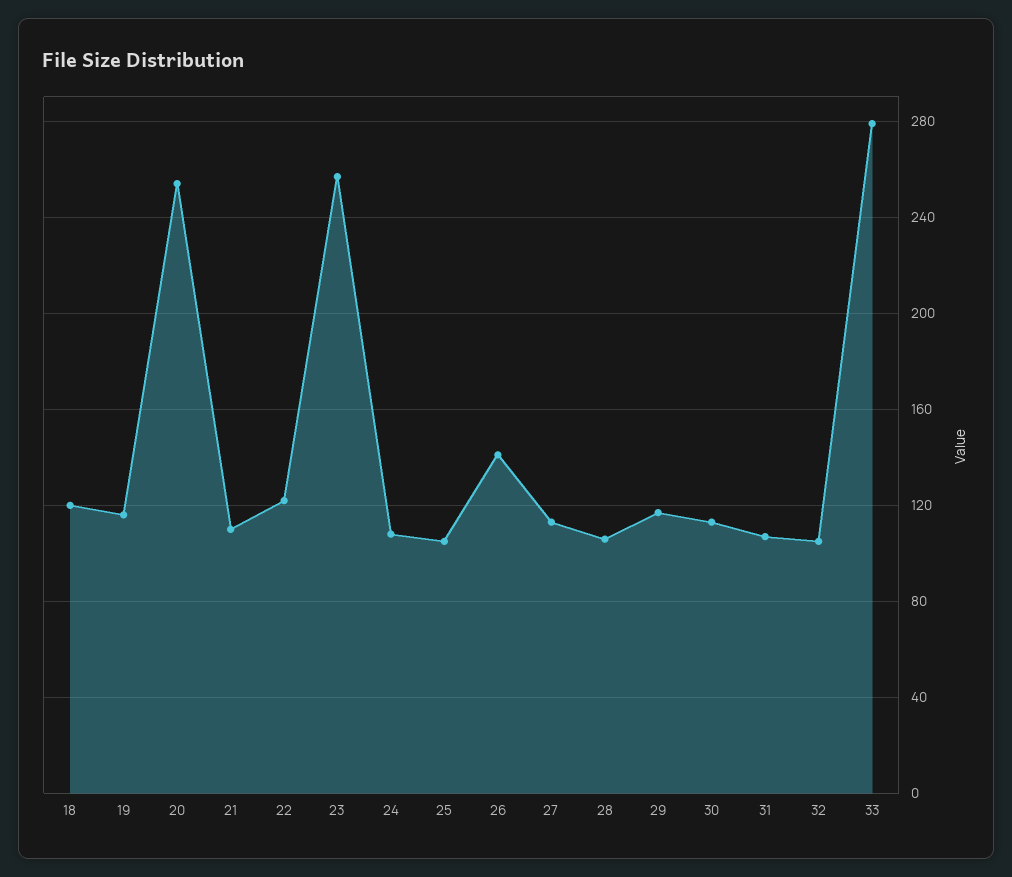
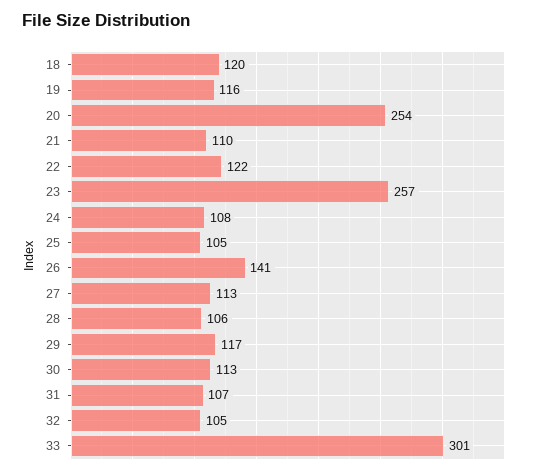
33: 280 -> 301

